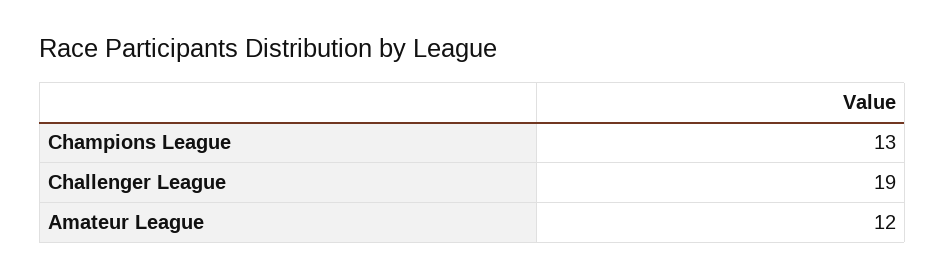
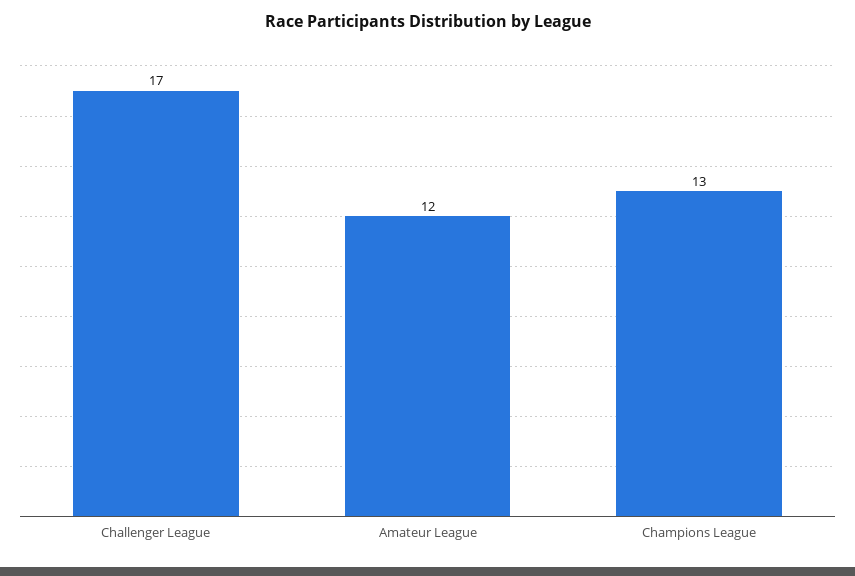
Challenger League: 19 -> 17

